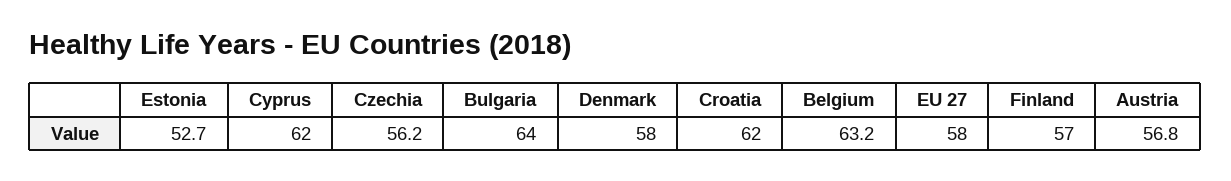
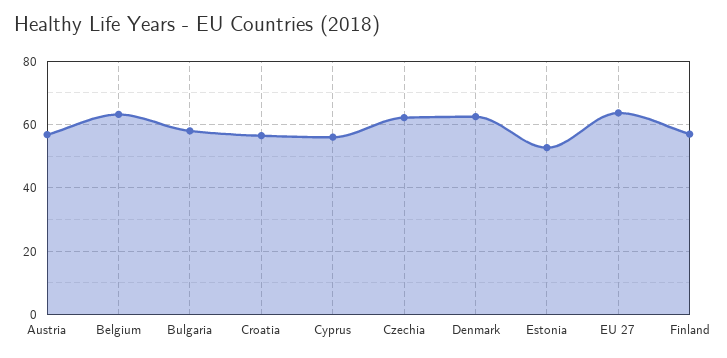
Cyprus: 62 -> 56
Czechia: 56.2 -> 62
Bulgaria: 64 -> 58
Denmark: 58 -> 62
Croatia: 62 -> 56
EU 27: 58 -> 64

